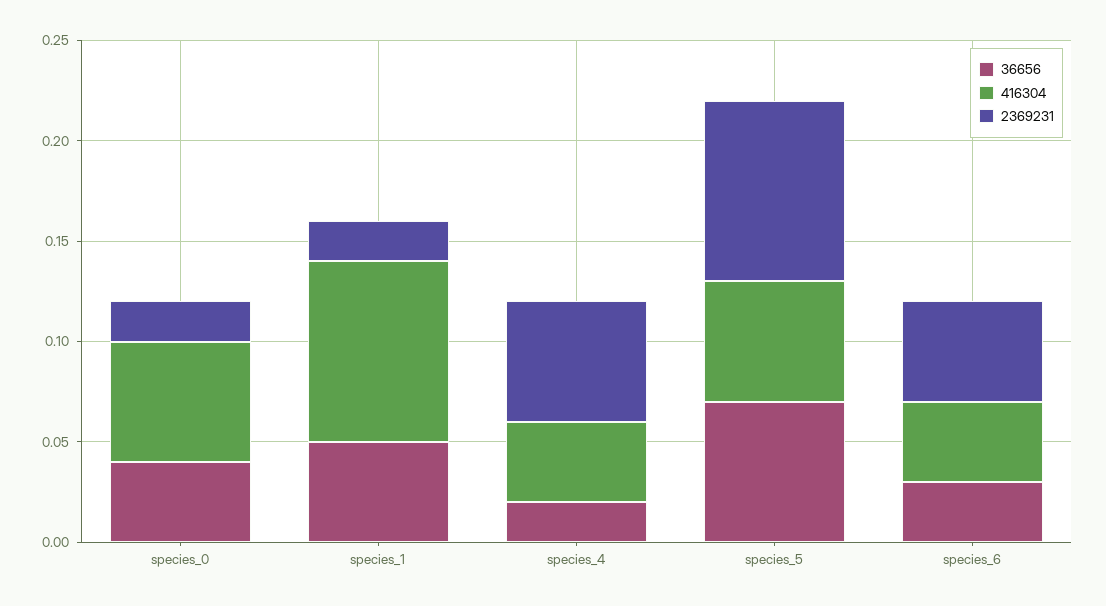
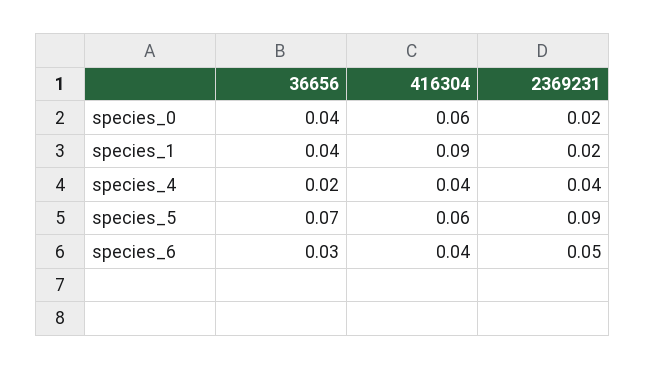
36656, species_1: 0.05 -> 0.04
2369231, species_4: 0.06 -> 0.04

